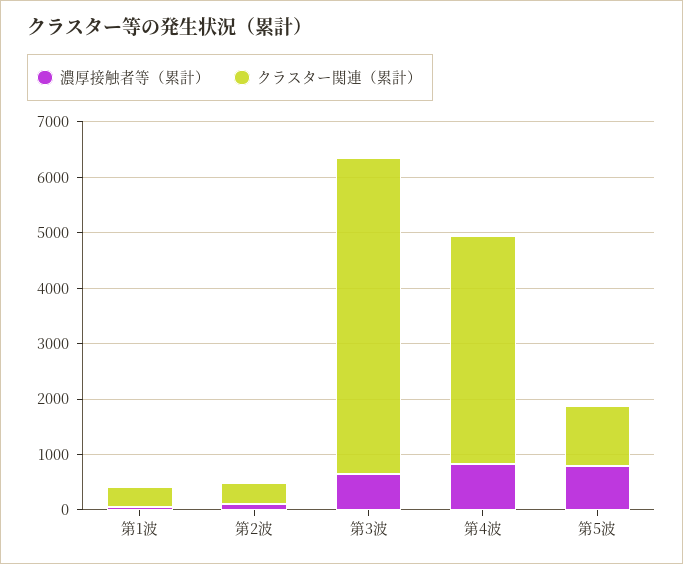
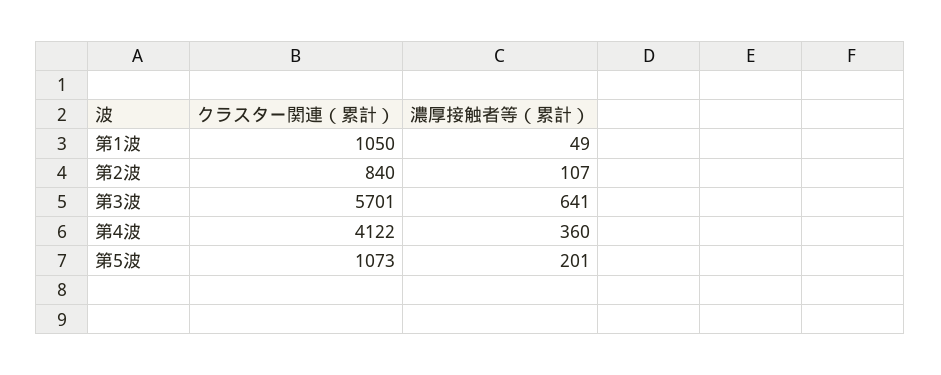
クラスター関連（累計）, 第1波: 400 -> 1050
クラスター関連（累計）, 第2波: 400 -> 840
濃厚接触者等（累計）, 第4波: 800 -> 360
濃厚接触者等（累計）, 第5波: 800 -> 201

